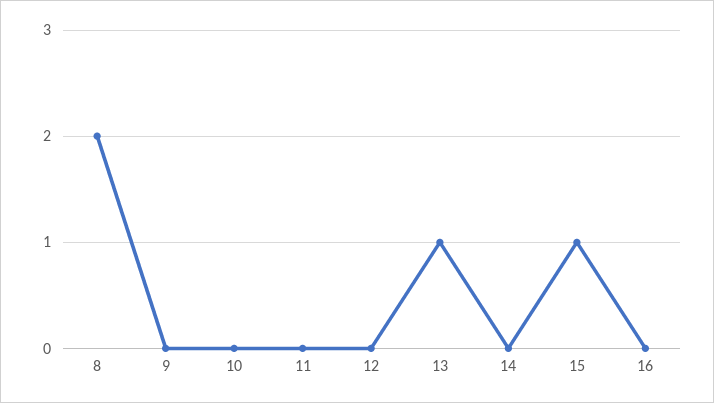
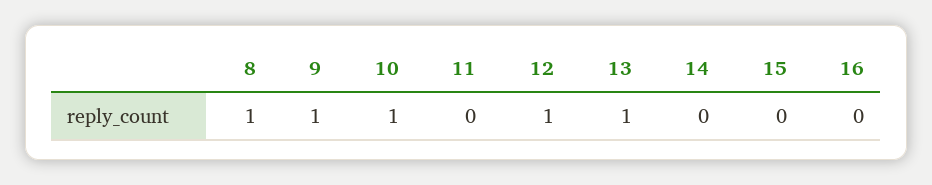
8: 2 -> 1
9: 0 -> 1
10: 0 -> 1
12: 0 -> 1
15: 1 -> 0

